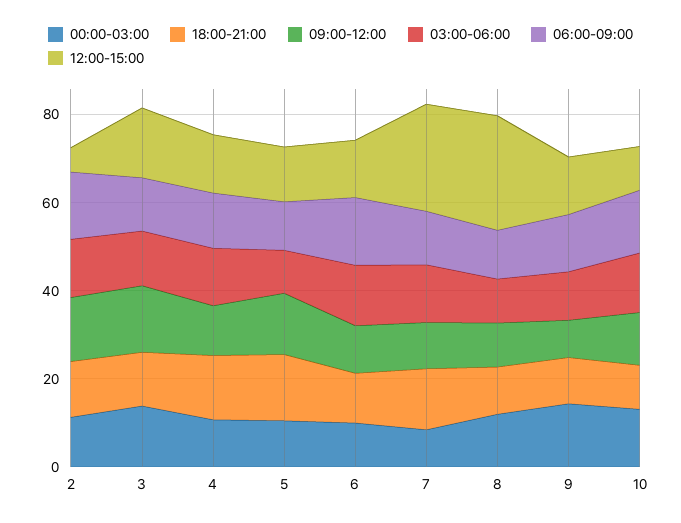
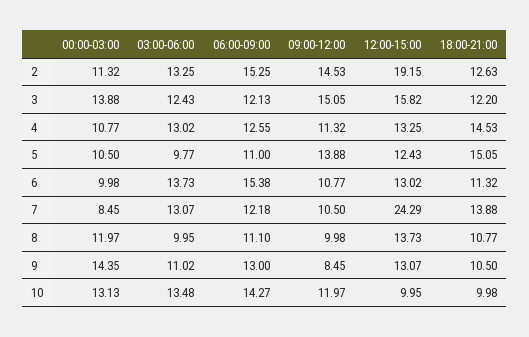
12:00-15:00, 2: 5 -> 19.15
12:00-15:00, 8: 25 -> 13.73

